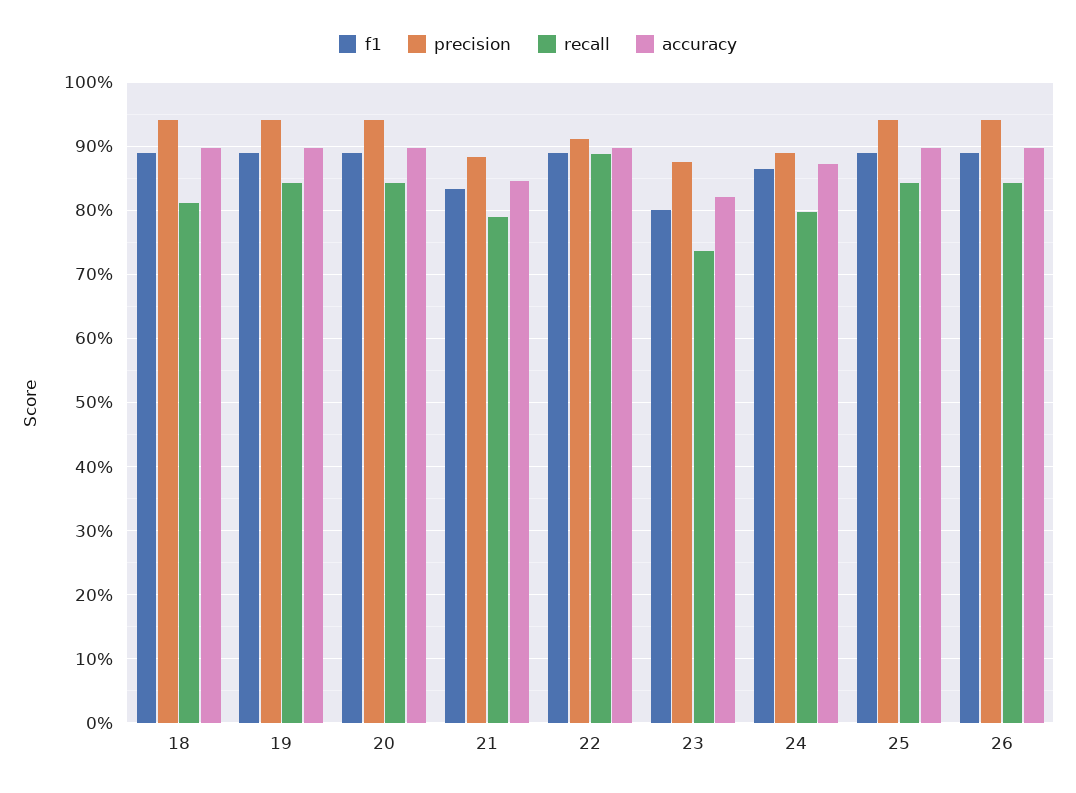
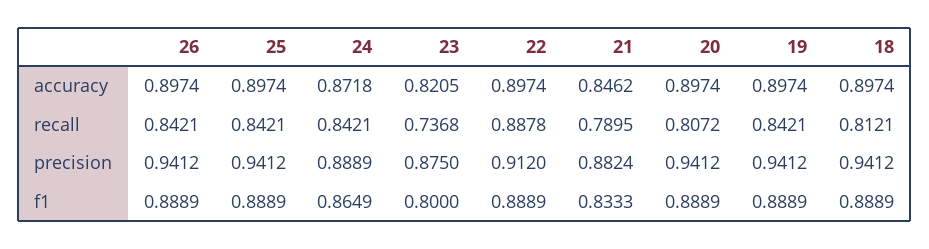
recall, 20: 0.84 -> 0.8072
recall, 24: 0.8 -> 0.8421

